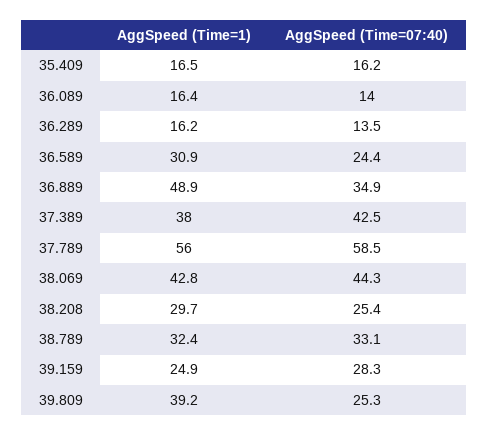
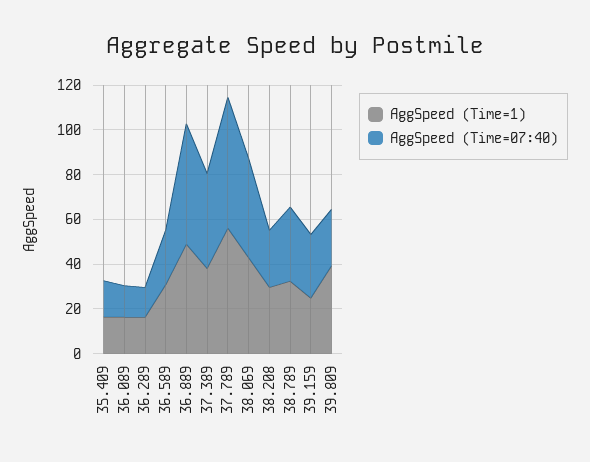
AggSpeed (Time=07:40), 36.889: 34.9 -> 55

